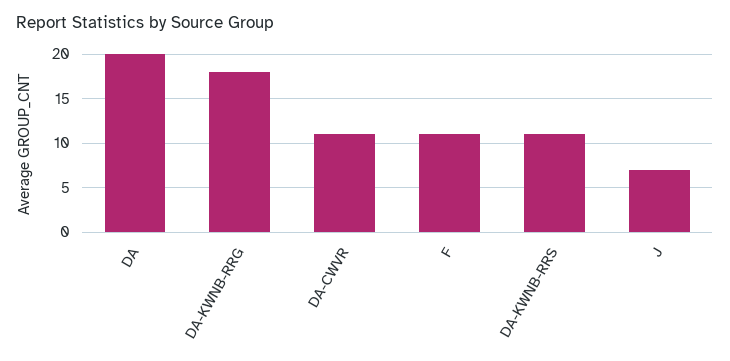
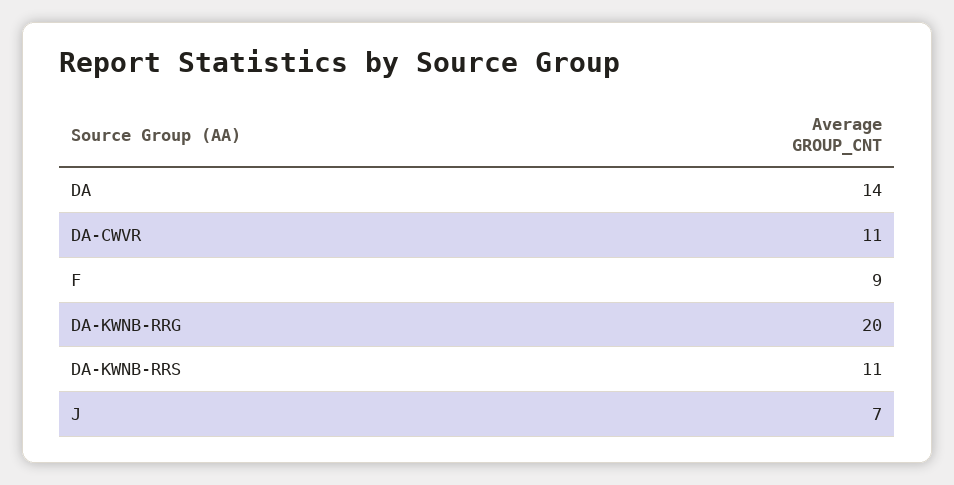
DA: 20 -> 14
DA-KWNB-RRG: 18 -> 20
F: 11 -> 9

